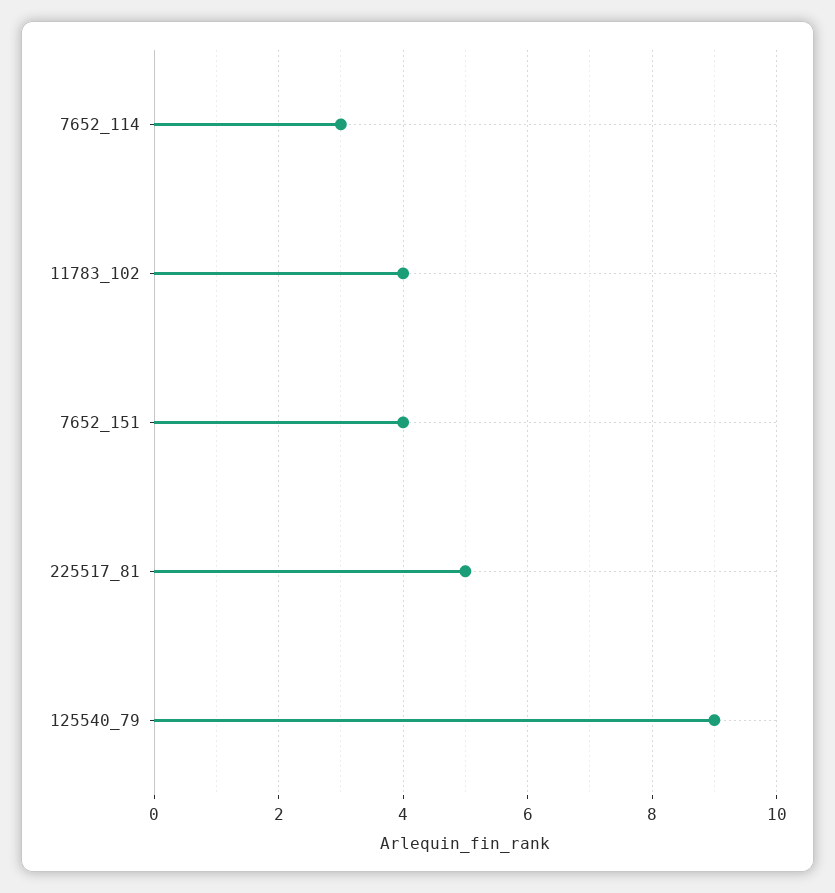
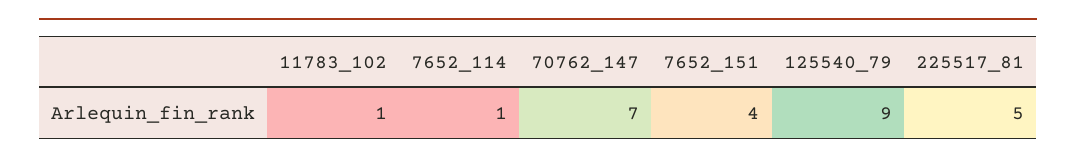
7652_114: 3 -> 1
11783_102: 4 -> 1
70762_147: none -> 7

